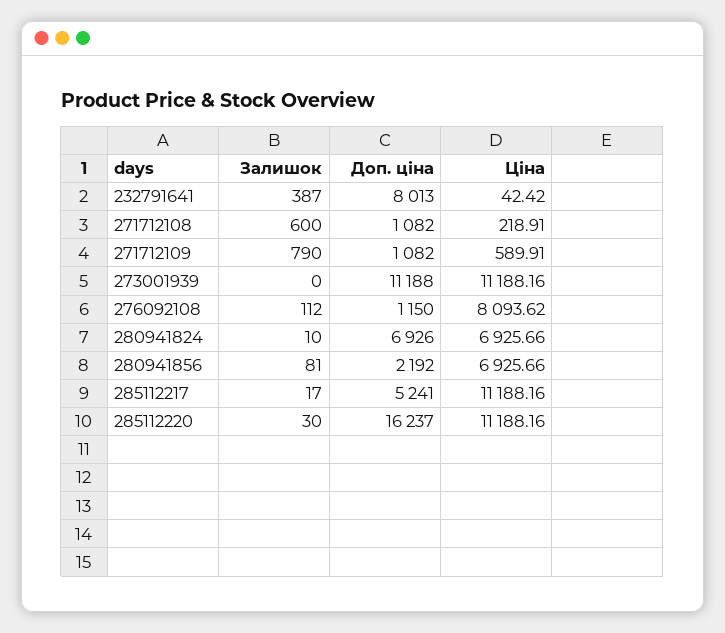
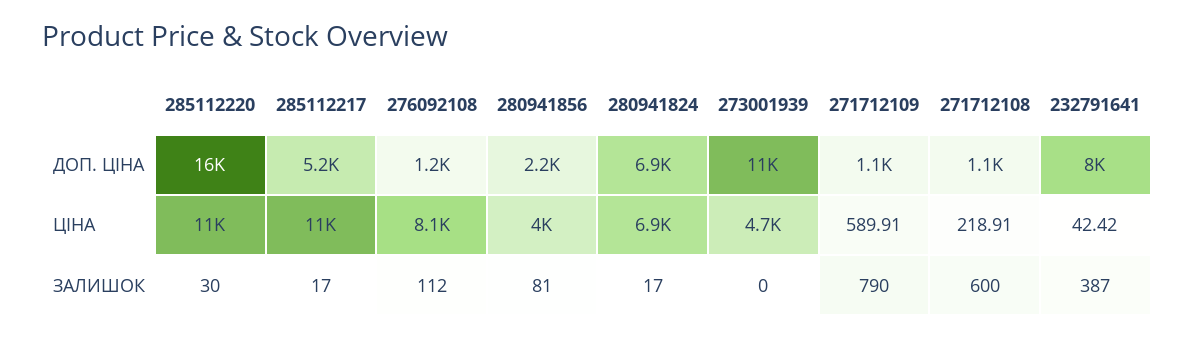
Ціна, 273001939: 11188.16 -> 4700
Залишок, 280941824: 10 -> 17
Ціна, 280941856: 6925.66 -> 4000

